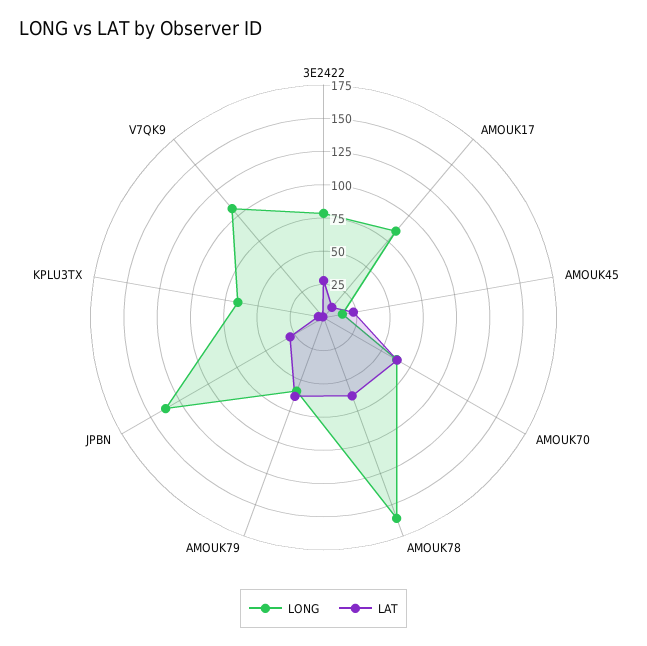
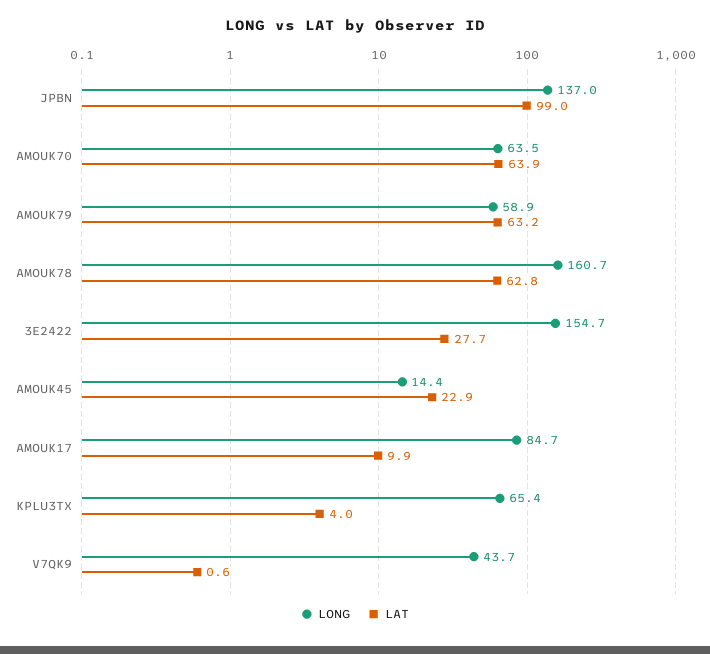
LONG, 3E2422: 75 -> 154.7
LAT, JPBN: 25 -> 99
LONG, V7QK9: 100 -> 43.7

